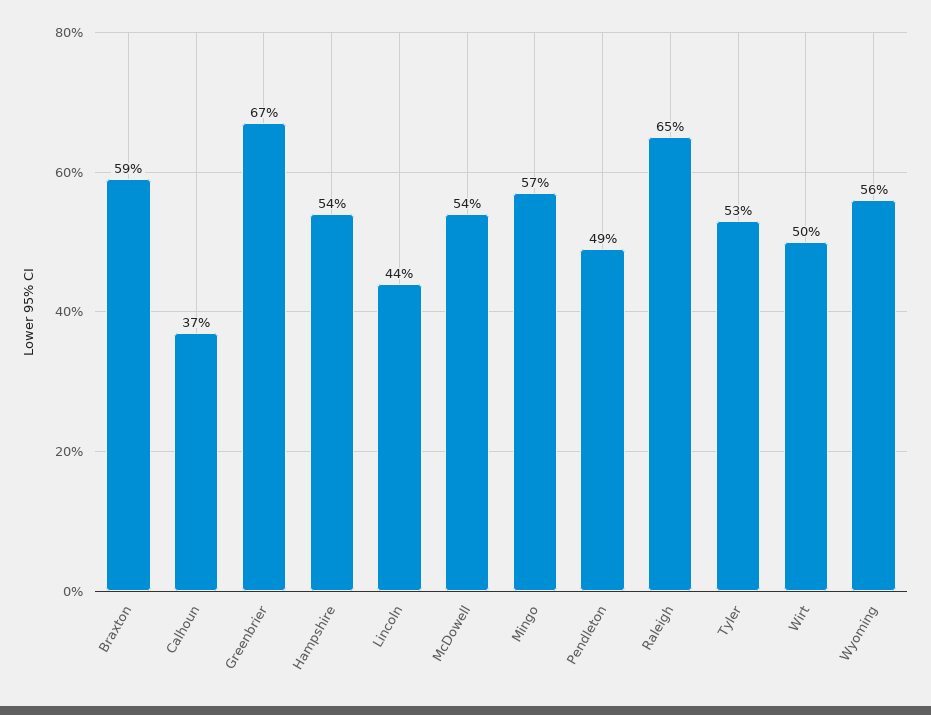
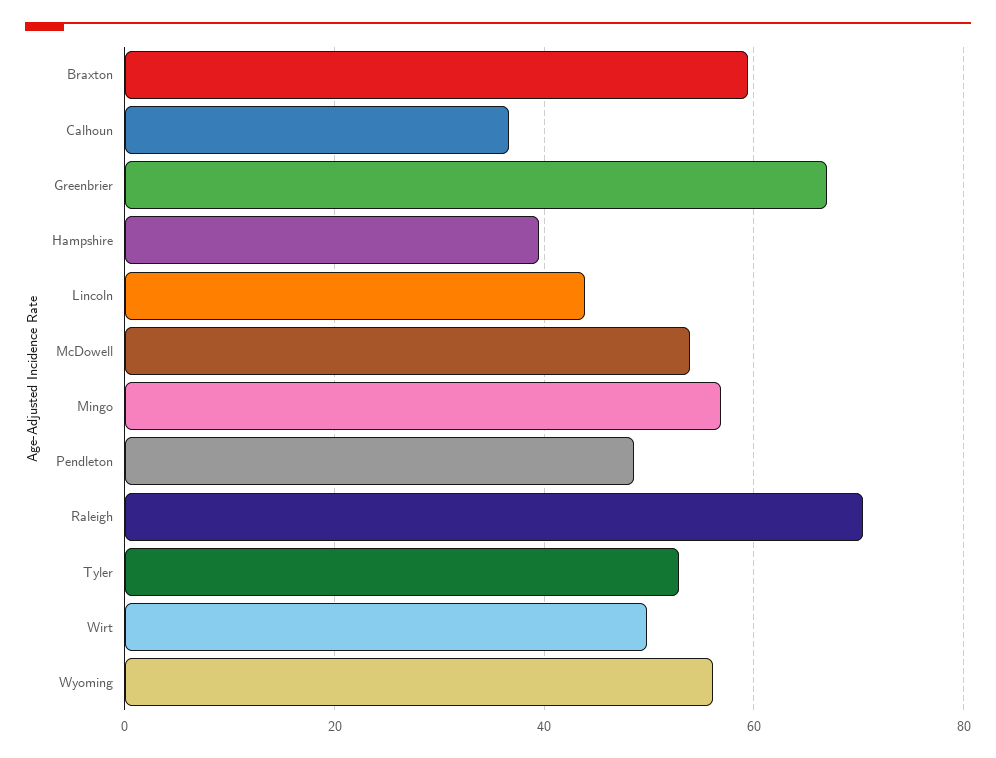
Hampshire: 54 -> 40
Raleigh: 65 -> 70

